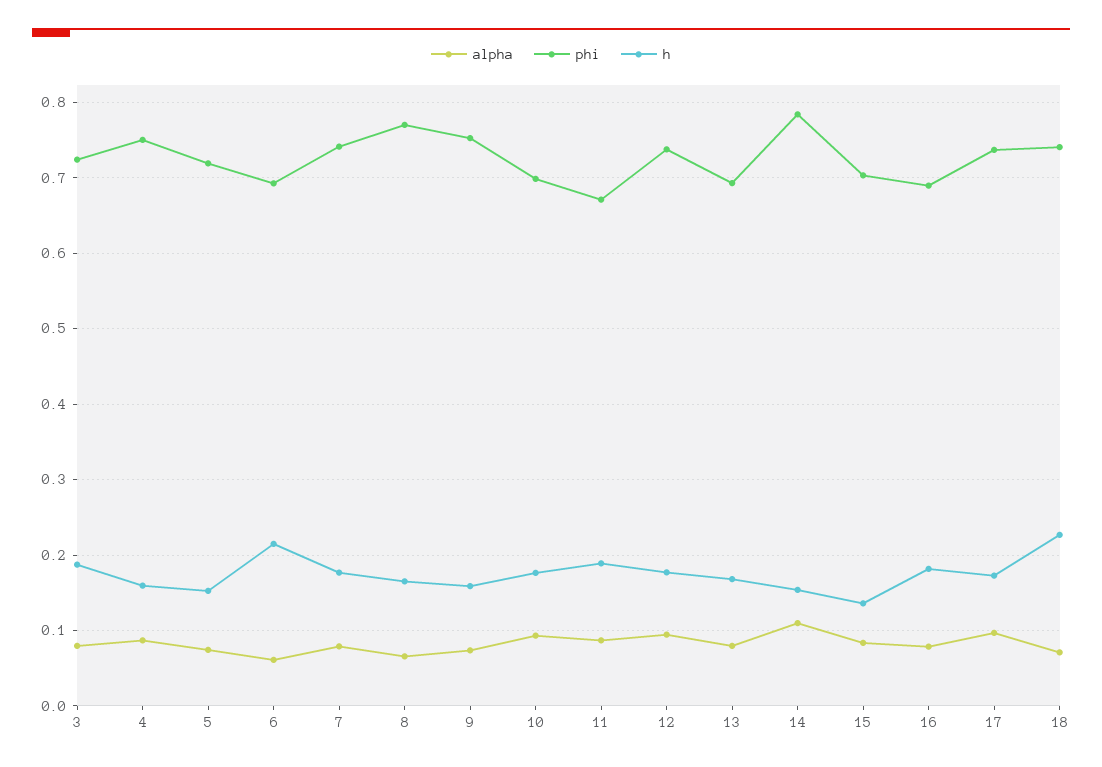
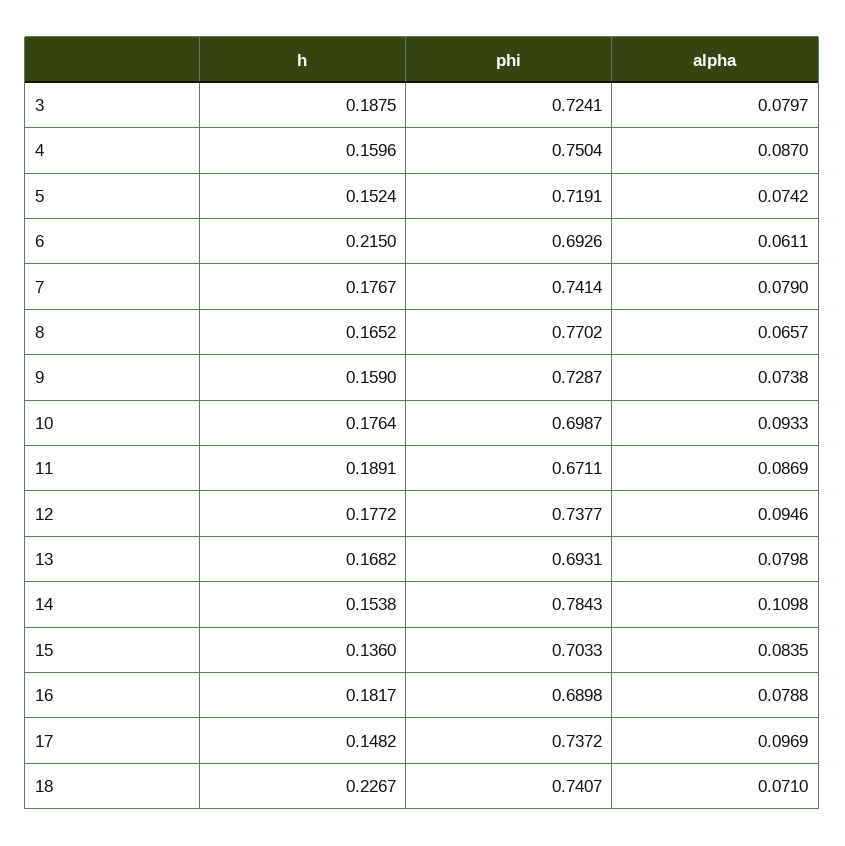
phi, 9: 0.75 -> 0.7287
h, 17: 0.17 -> 0.1482

